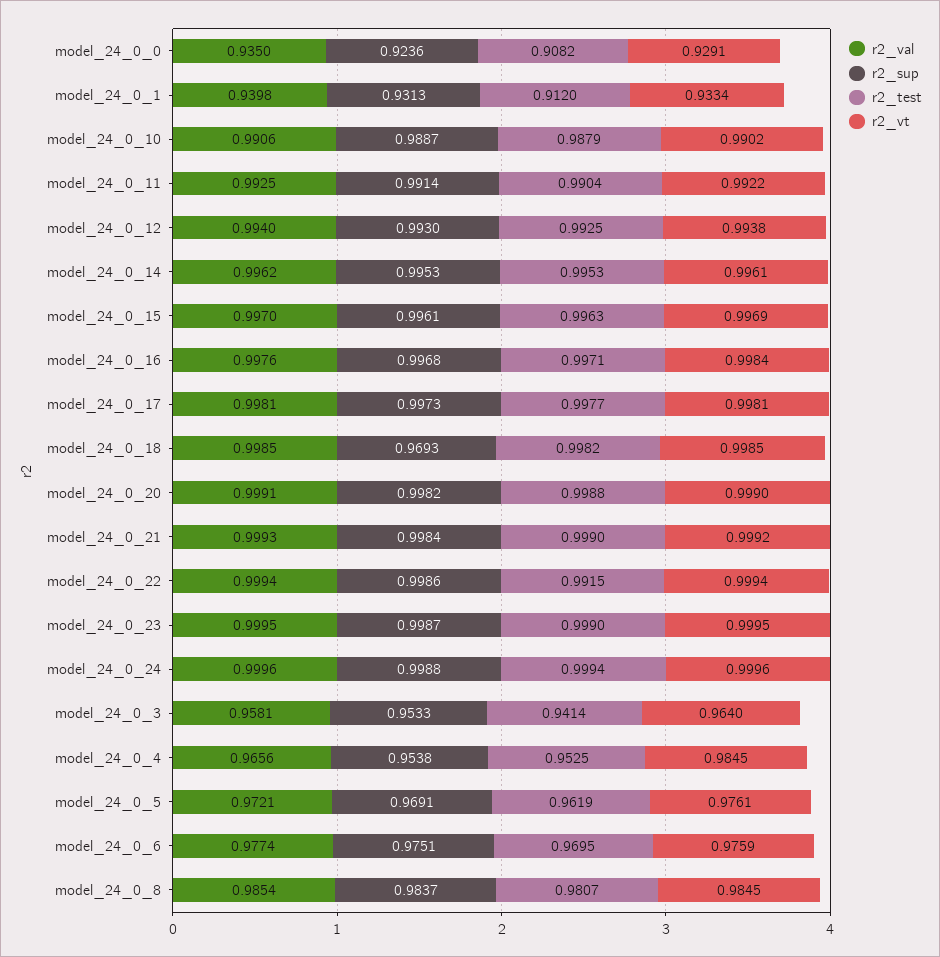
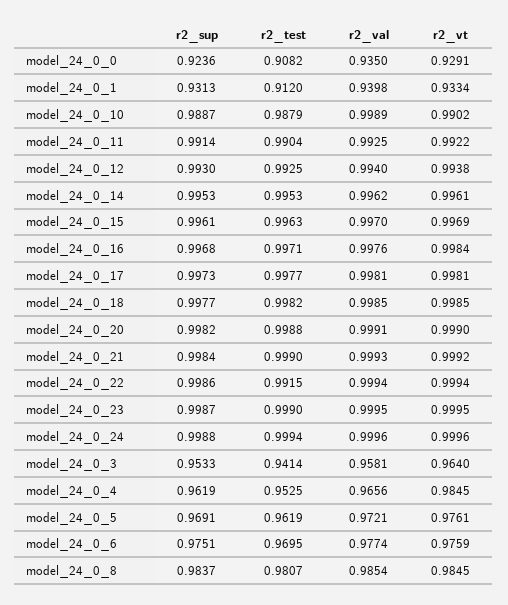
r2_val, model_24_0_10: 0.9906 -> 0.9989
r2_sup, model_24_0_18: 0.9693 -> 0.9977
r2_sup, model_24_0_4: 0.9538 -> 0.9619

